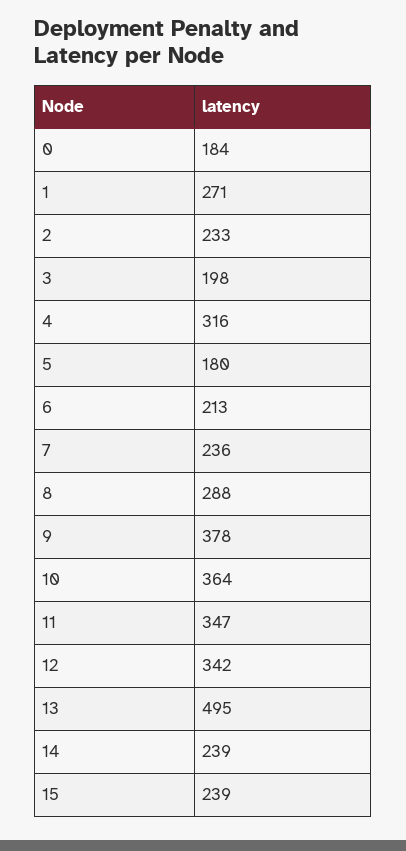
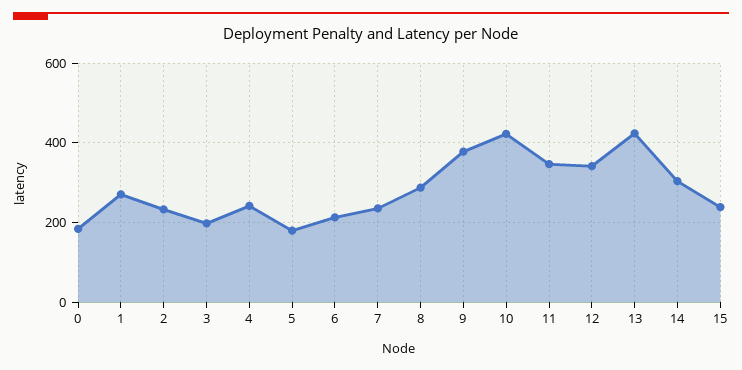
4: 316 -> 240
10: 364 -> 420
13: 495 -> 420
14: 239 -> 300

